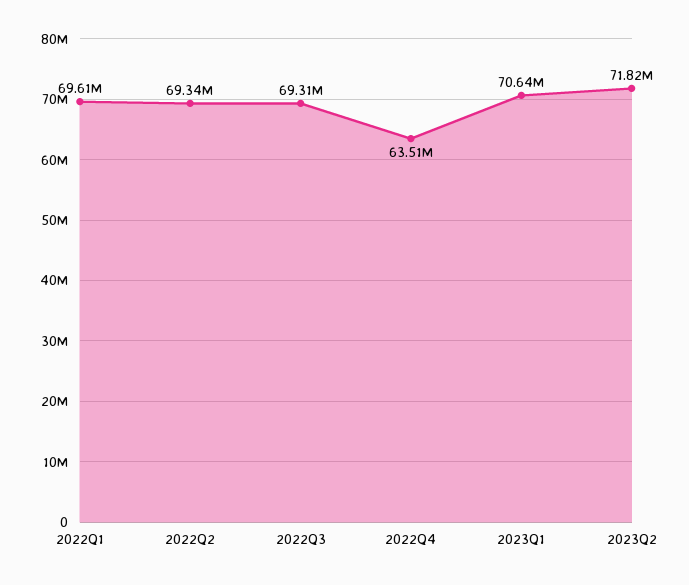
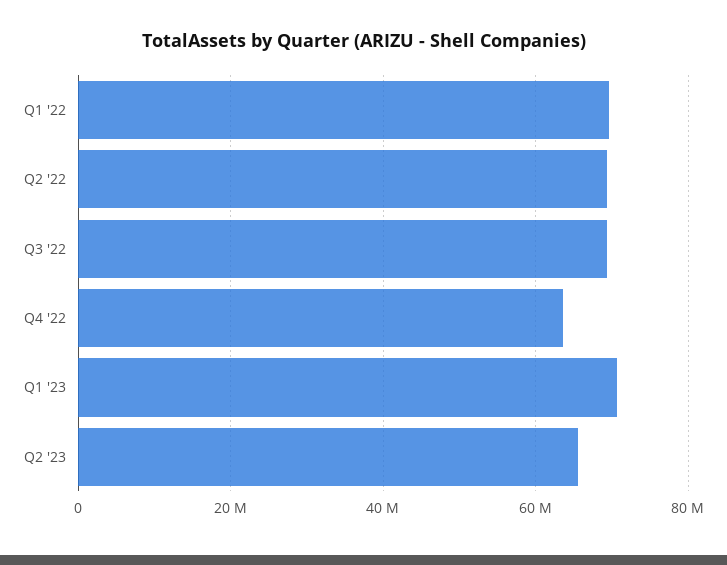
2023Q2: 71820000 -> 66000000

